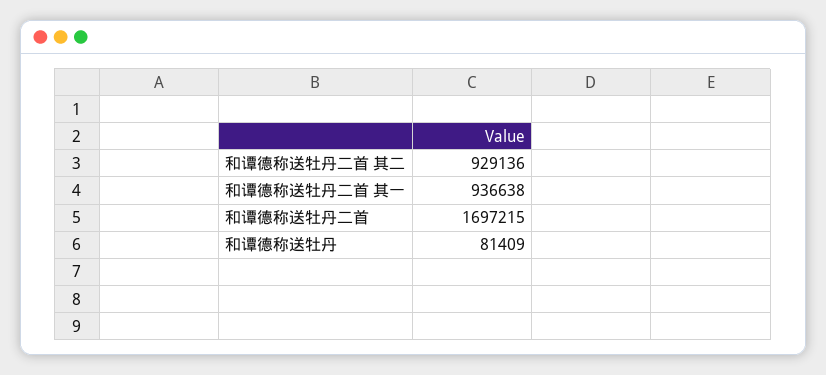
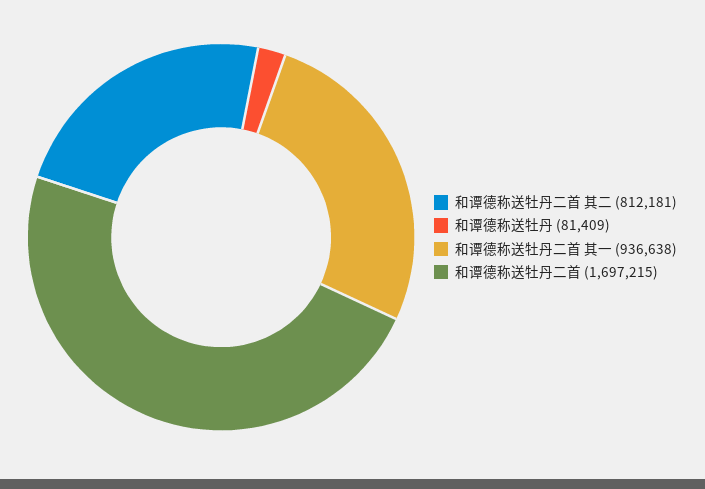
和谭德称送牡丹二首 其二: 929136 -> 812181

